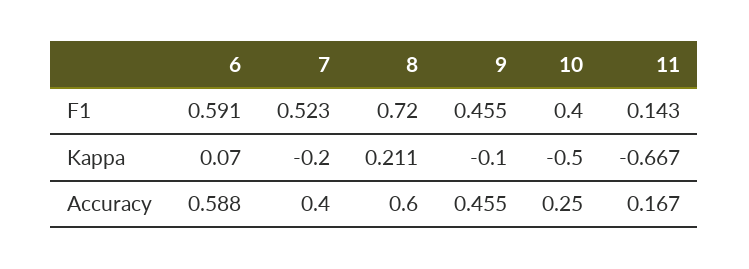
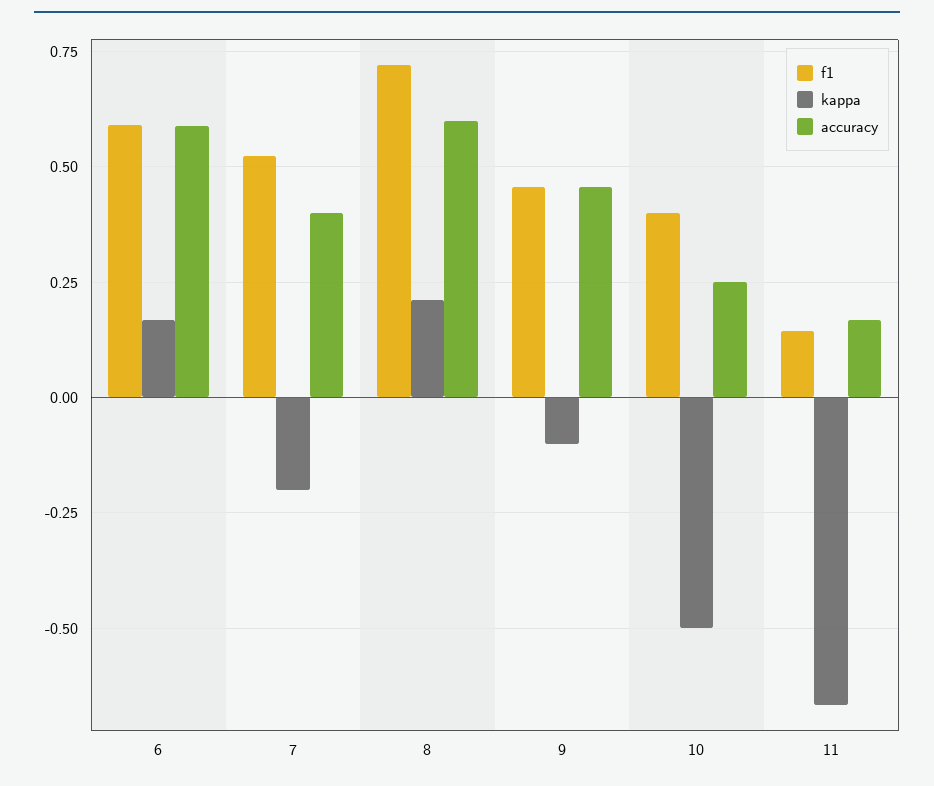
Kappa, 6: 0.07 -> 0.175

